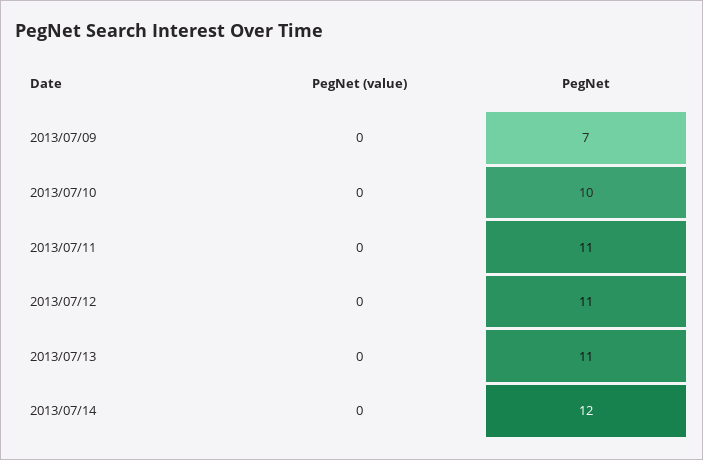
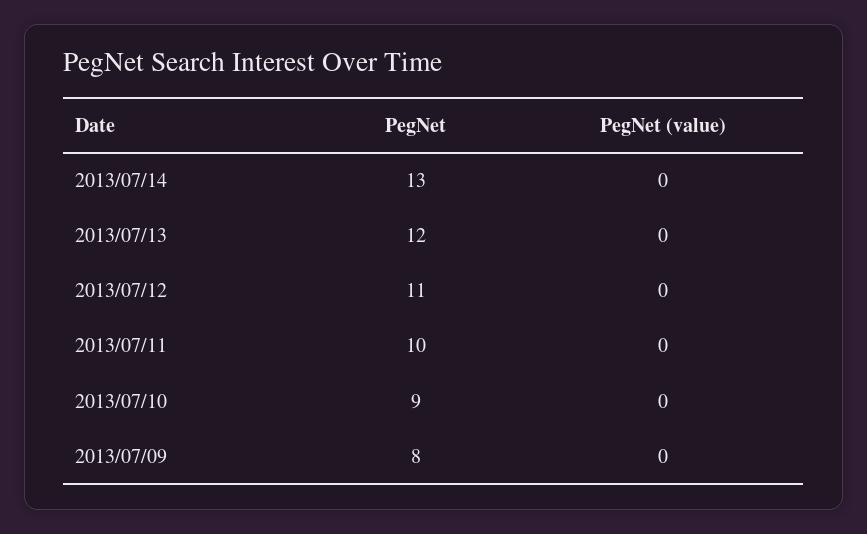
PegNet, 2013/07/09: 7 -> 8
PegNet, 2013/07/10: 10 -> 9
PegNet, 2013/07/11: 11 -> 10
PegNet, 2013/07/13: 11 -> 12
PegNet, 2013/07/14: 12 -> 13

